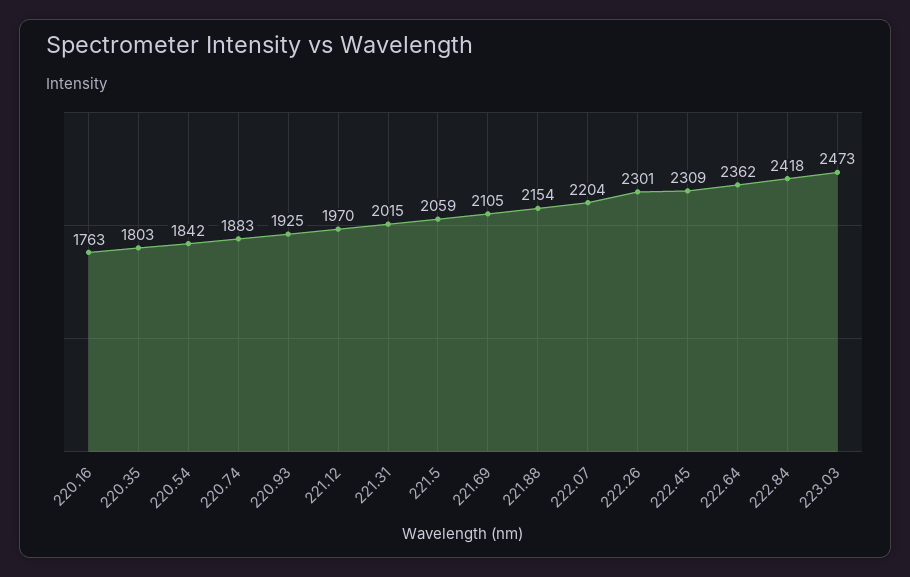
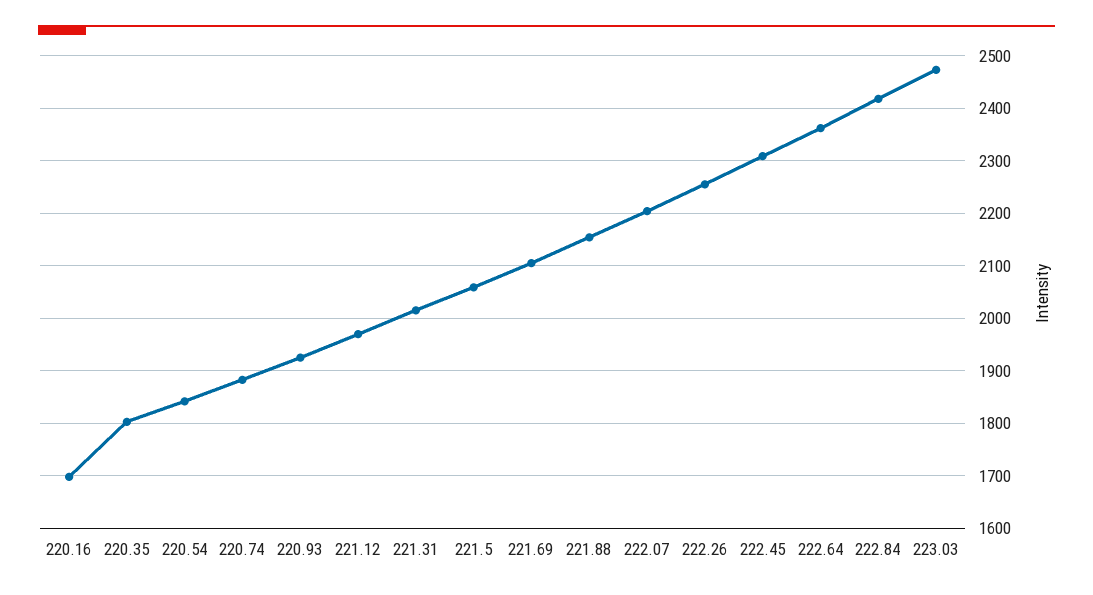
220.16: 1763 -> 1700
222.26: 2301 -> 2260

